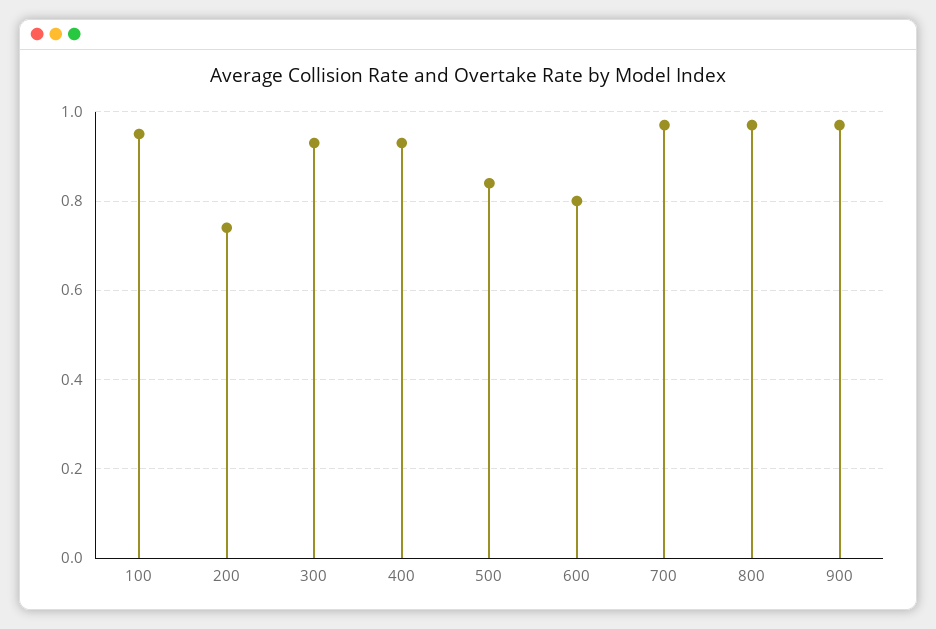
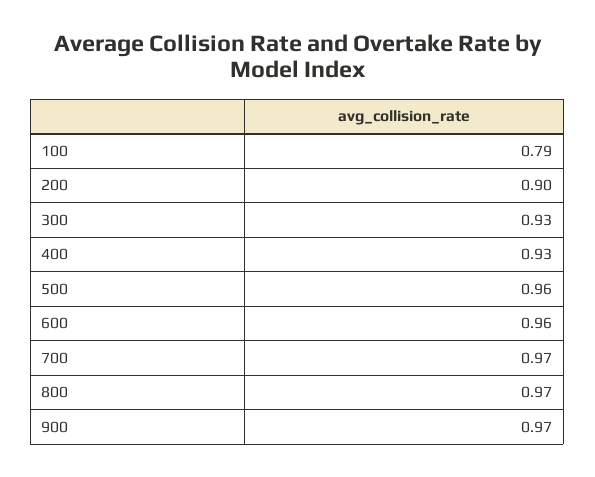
100: 0.95 -> 0.79
200: 0.75 -> 0.9
500: 0.85 -> 0.96
600: 0.8 -> 0.96

